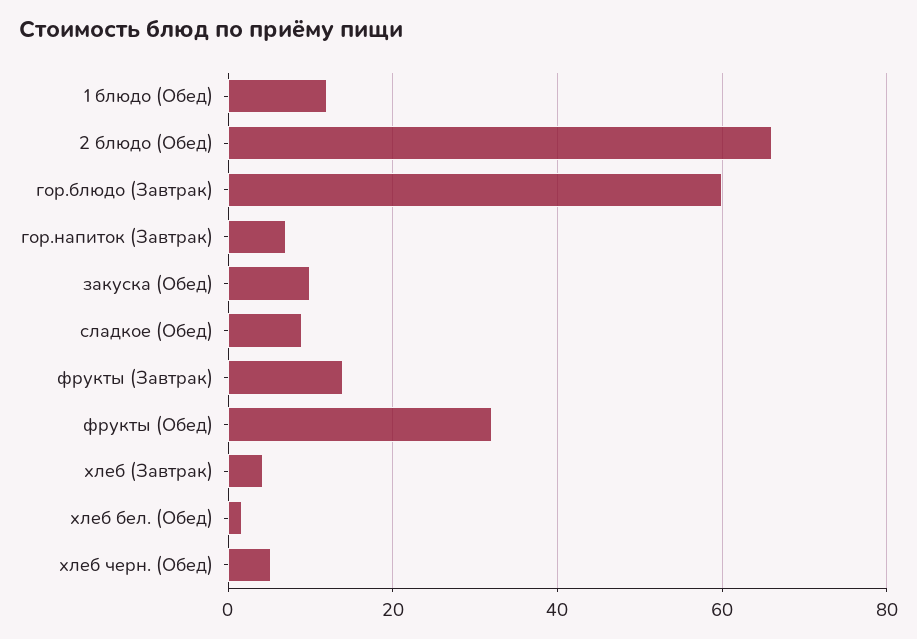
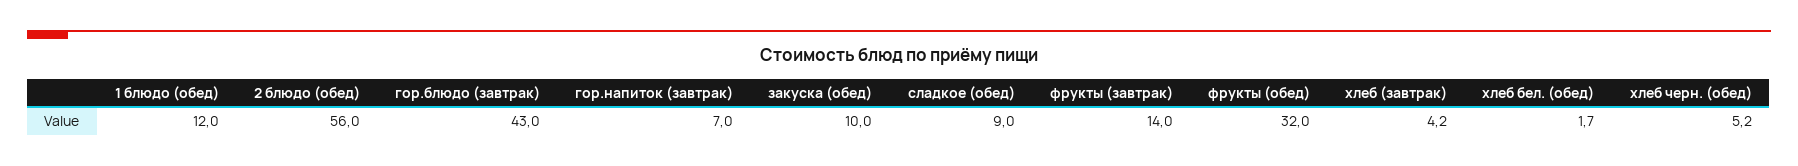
2 блюдо (Обед): 66 -> 56
гор.блюдо (Завтрак): 60 -> 43

